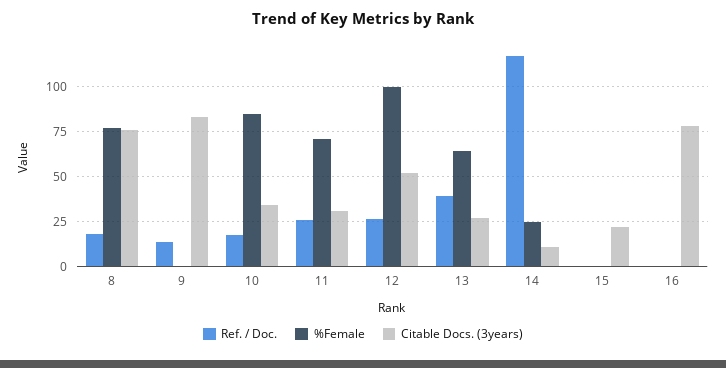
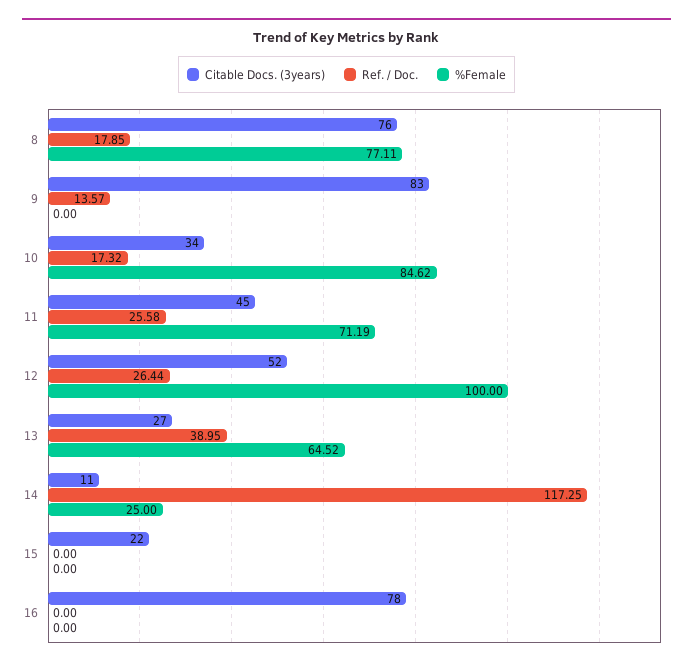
Citable Docs. (3years), 11: 30 -> 45

